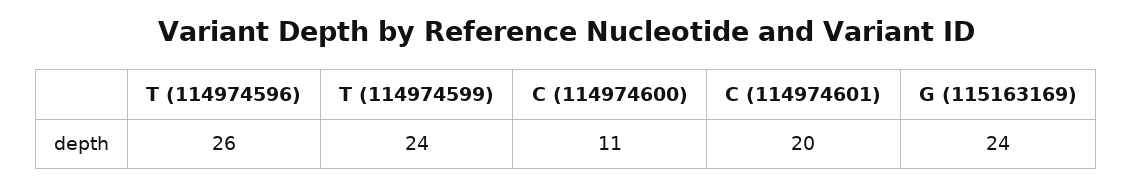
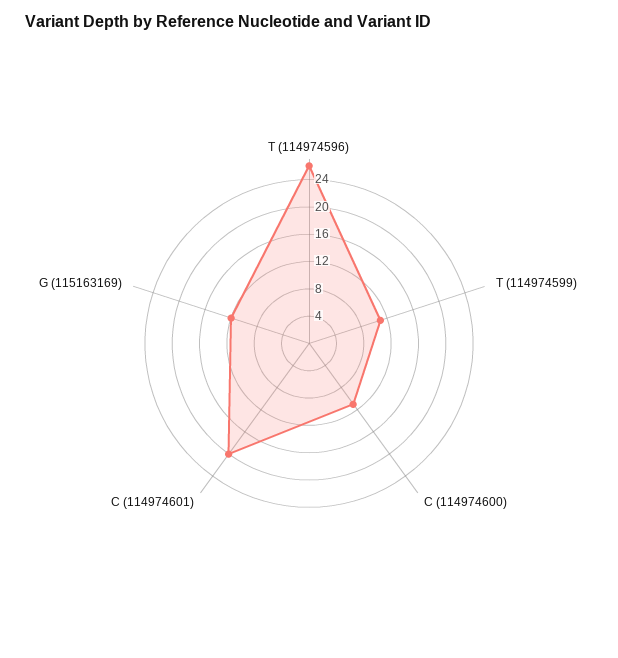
T (114974599): 24 -> 12
G (115163169): 24 -> 12

